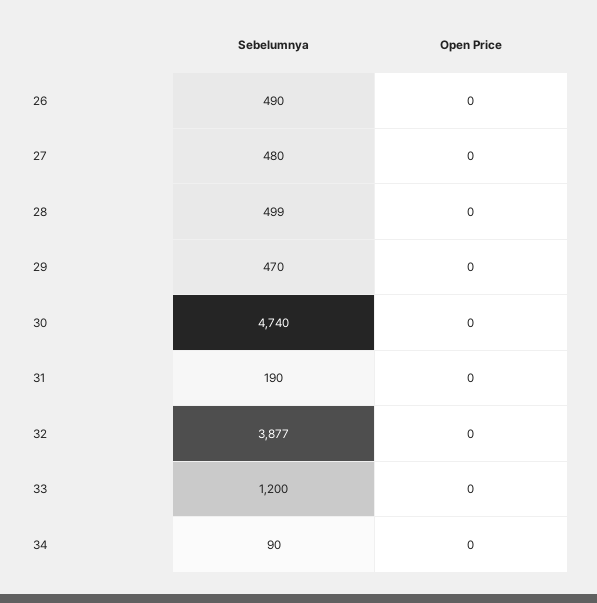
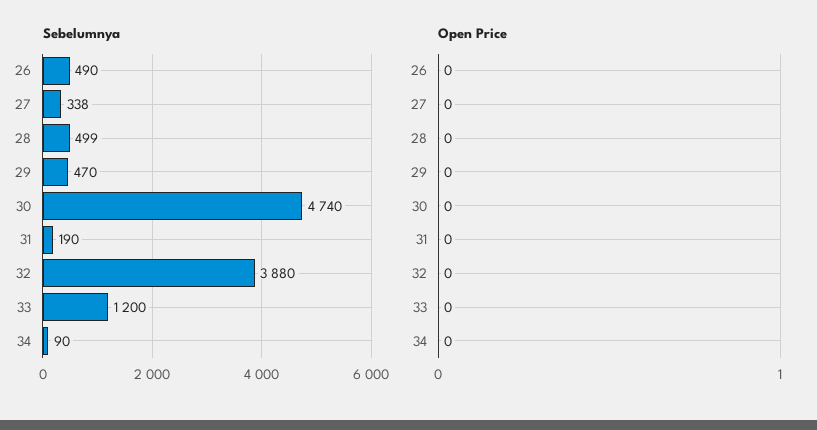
Sebelumnya, 27: 480 -> 338
Sebelumnya, 32: 3877 -> 3880

